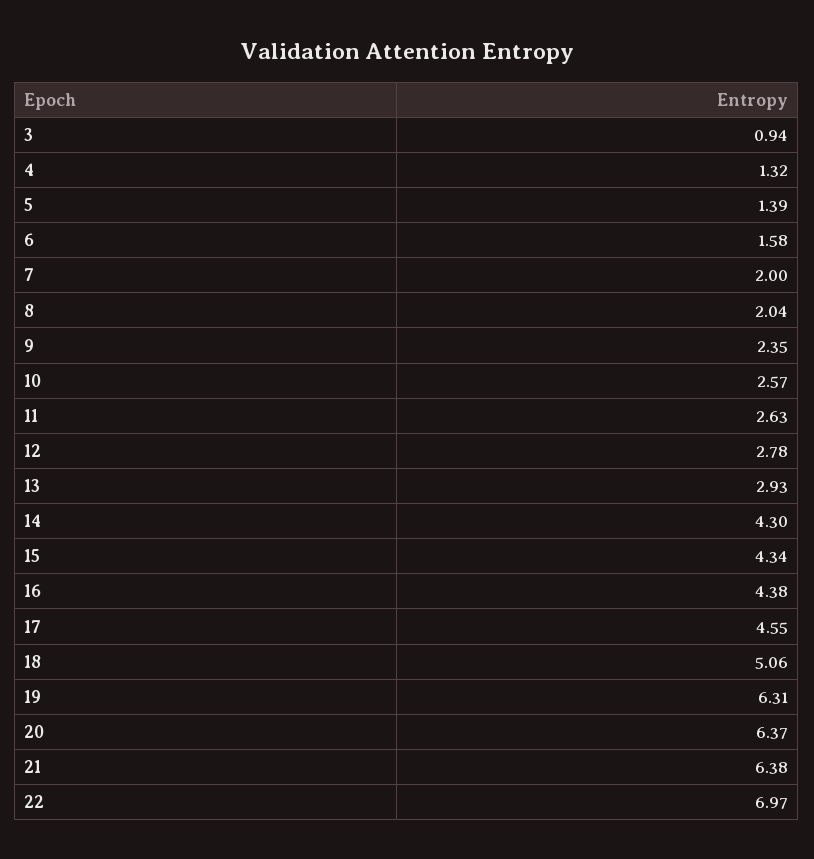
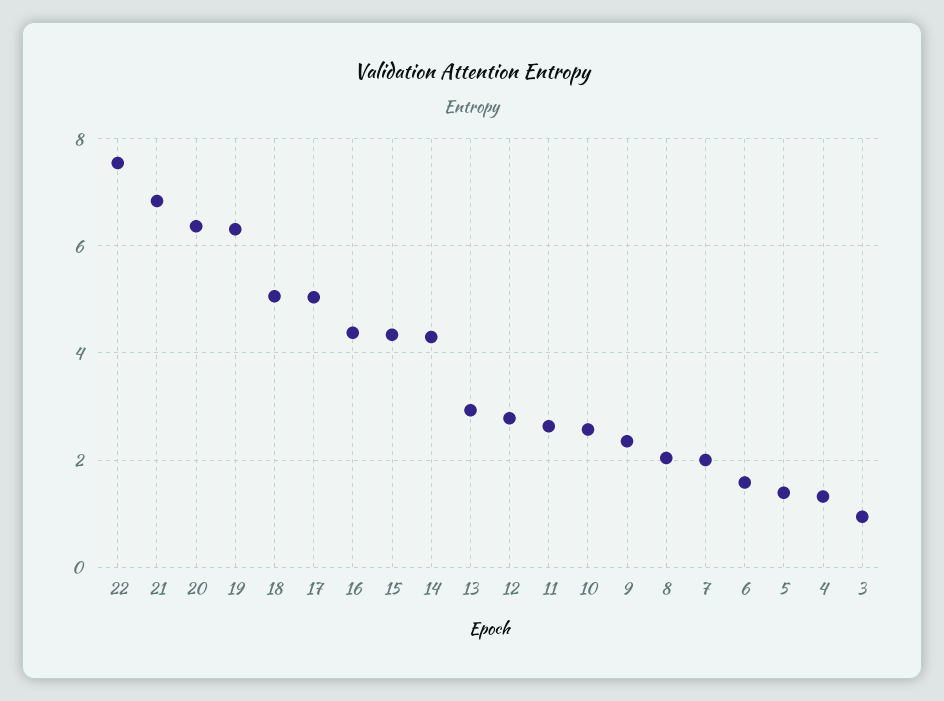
17: 4.55 -> 5
21: 6.38 -> 6.8
22: 6.97 -> 7.6

